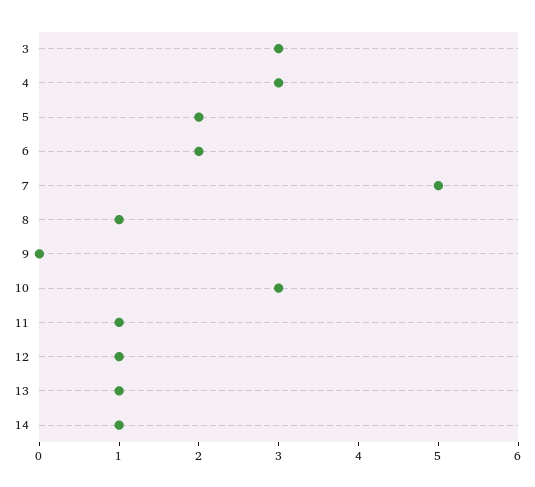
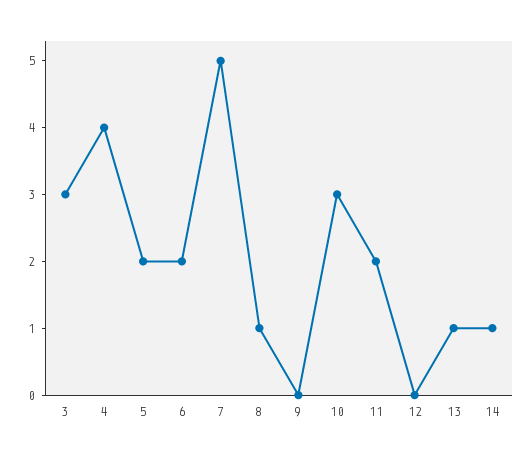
4: 3 -> 4
11: 1 -> 2
12: 1 -> 0

